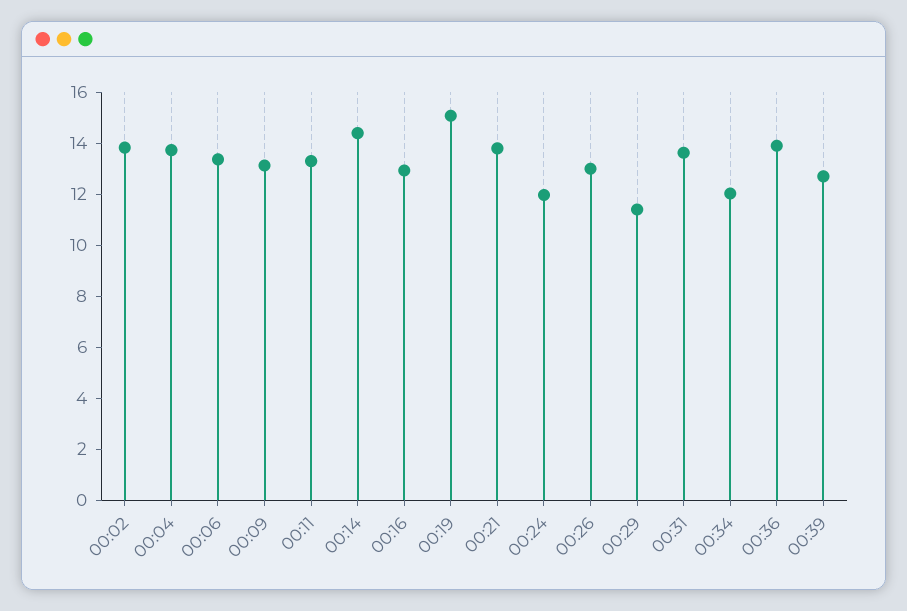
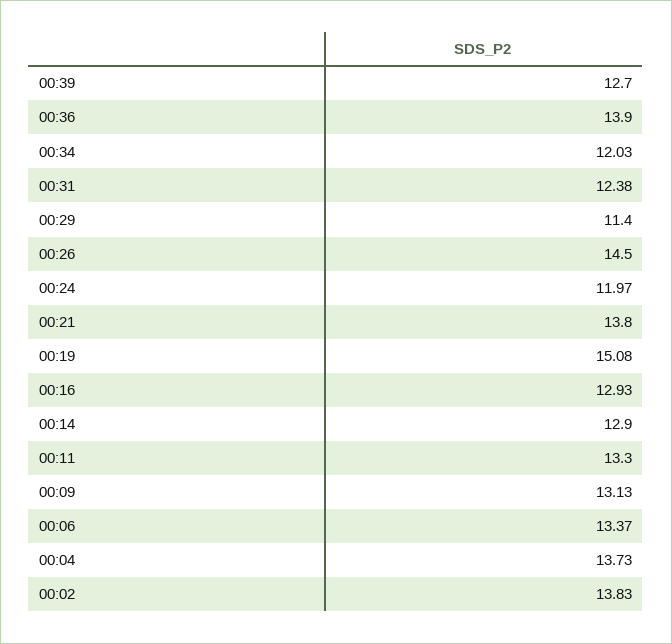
00:14: 14.5 -> 12.9
00:26: 13 -> 14.5
00:31: 13.5 -> 12.38

